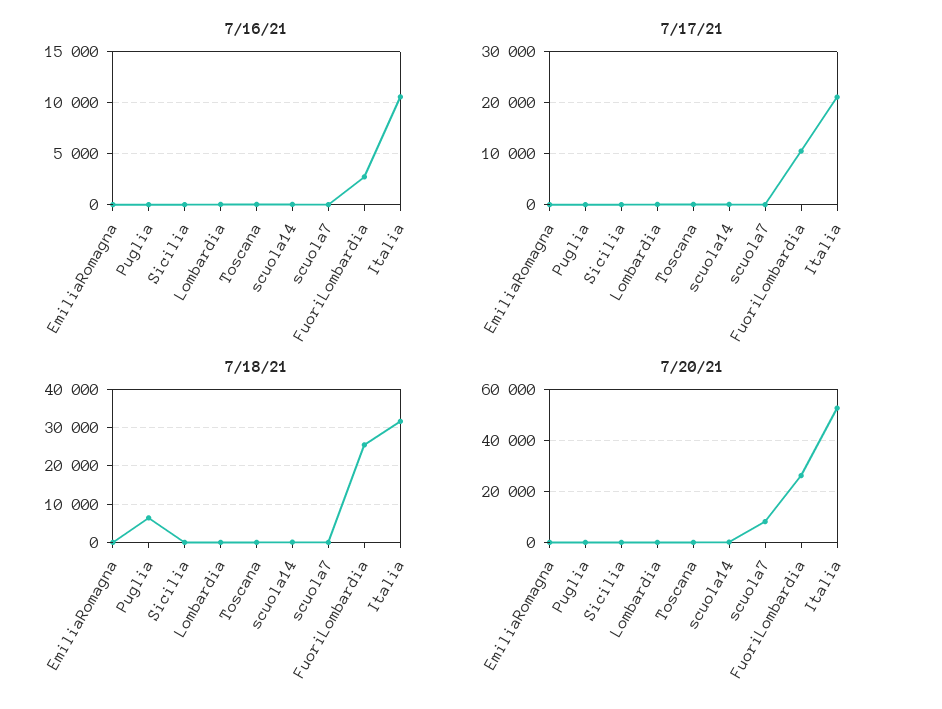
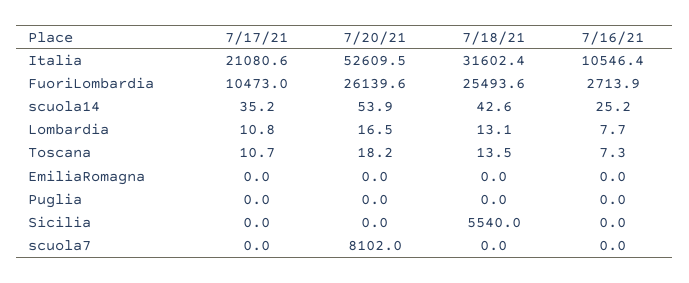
7/18/21, Puglia: 6000 -> 0
7/18/21, Sicilia: 0 -> 5540

